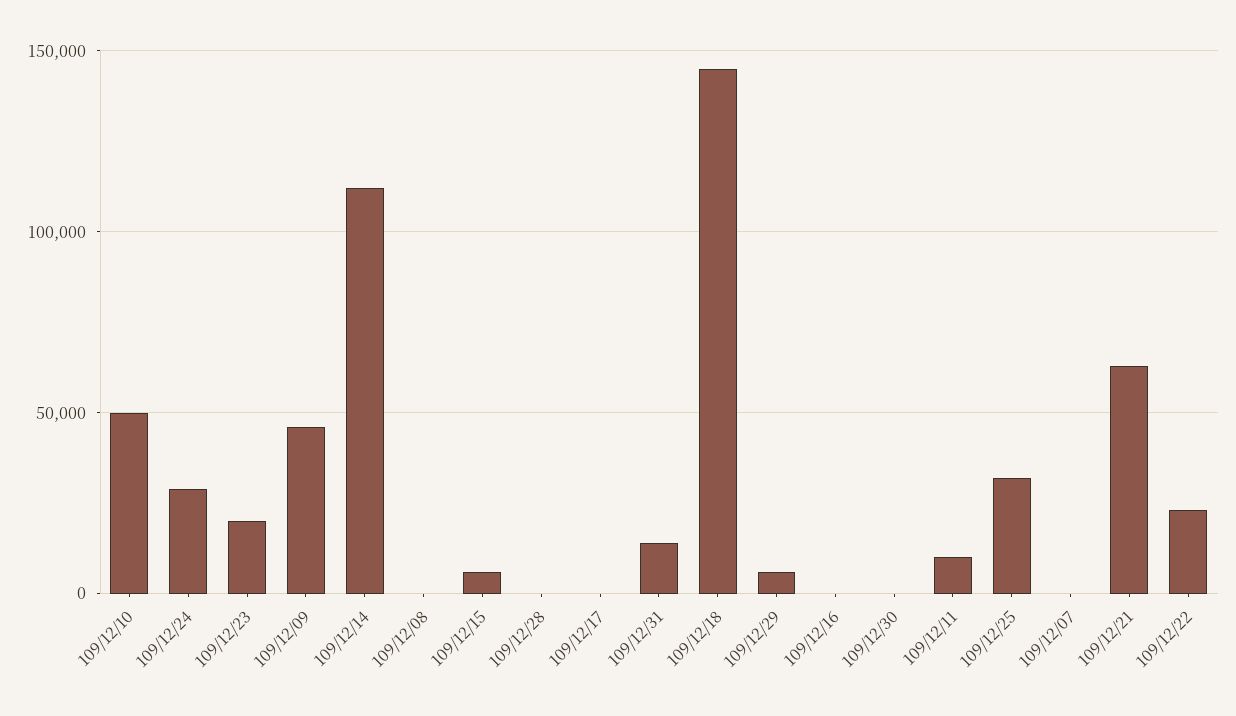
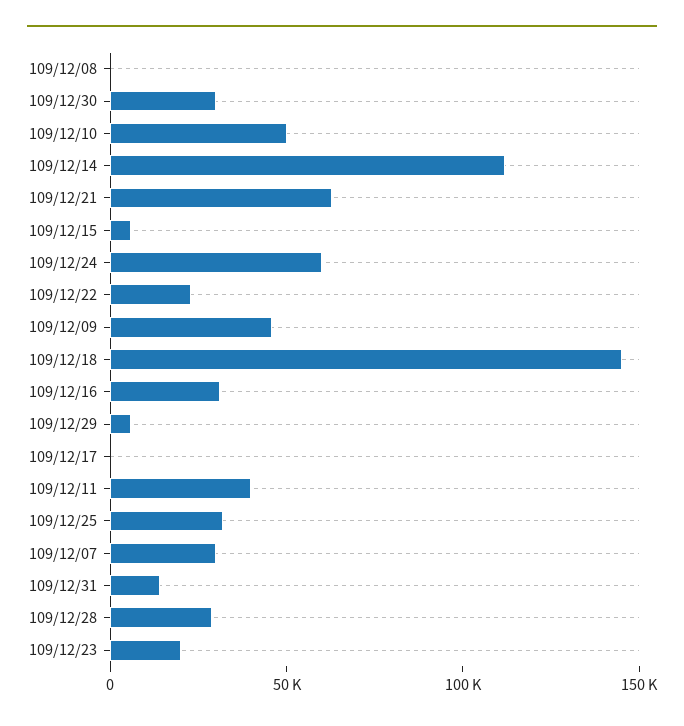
109/12/24: 30000 -> 60000
109/12/28: 0 -> 30000
109/12/16: 0 -> 30000
109/12/30: 0 -> 30000
109/12/11: 10000 -> 40000
109/12/07: 0 -> 30000

